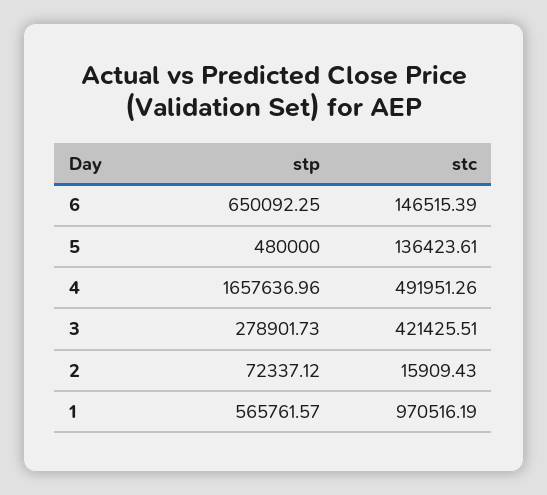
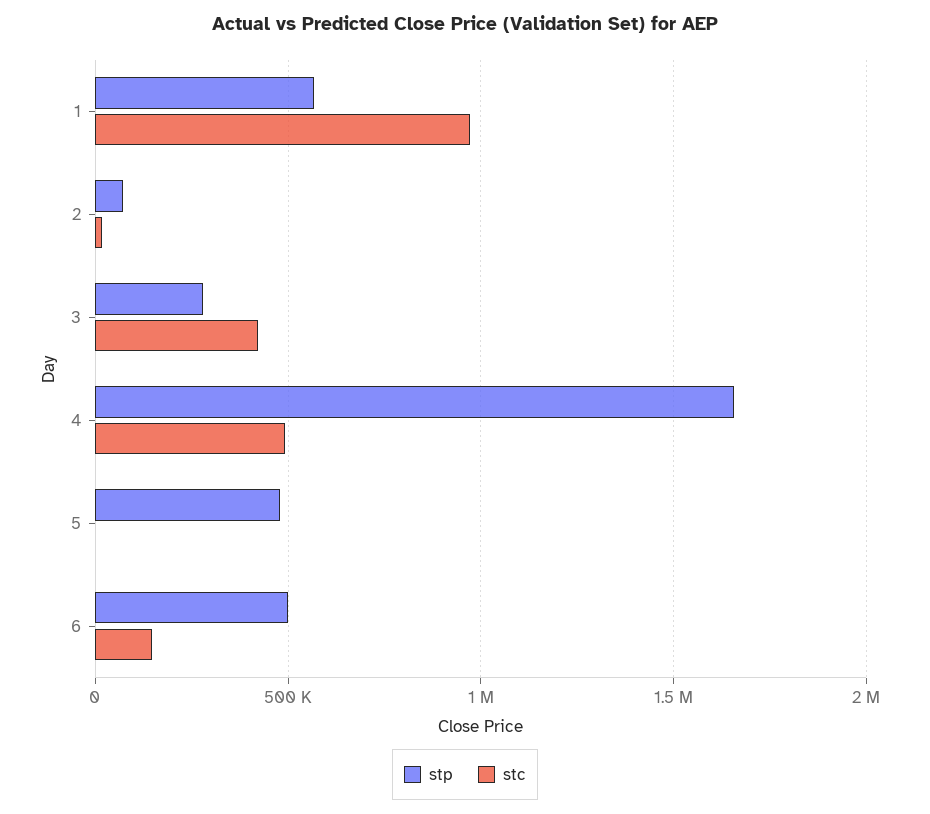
stp, 6: 650092.25 -> 500000
stc, 5: 136423.61 -> 0

